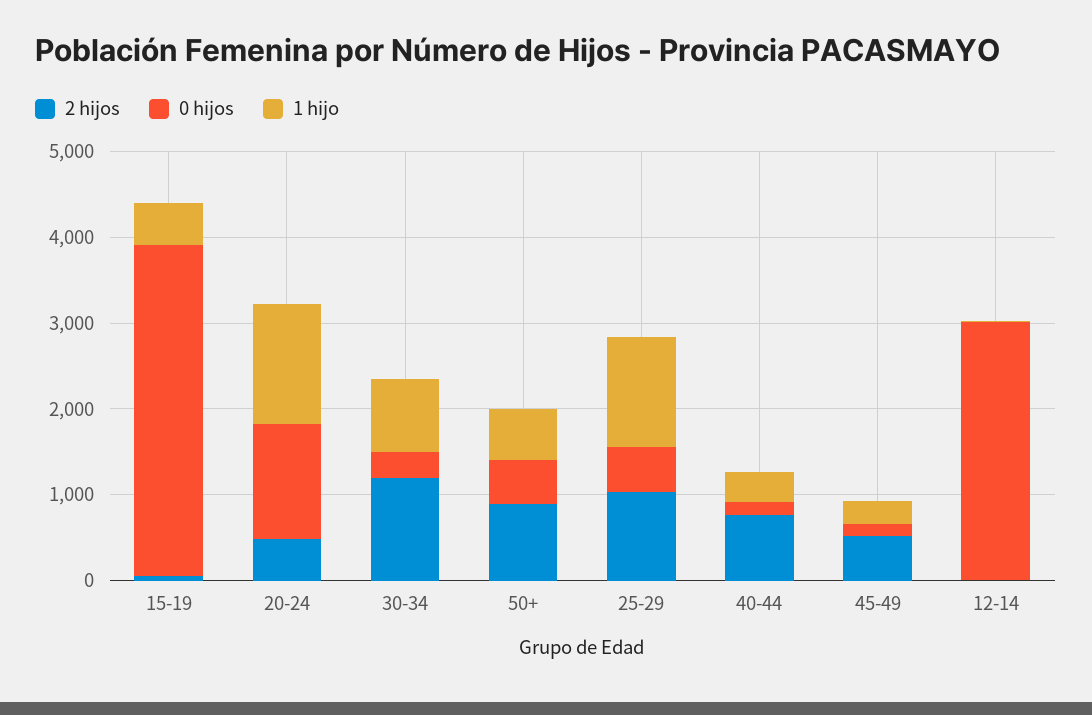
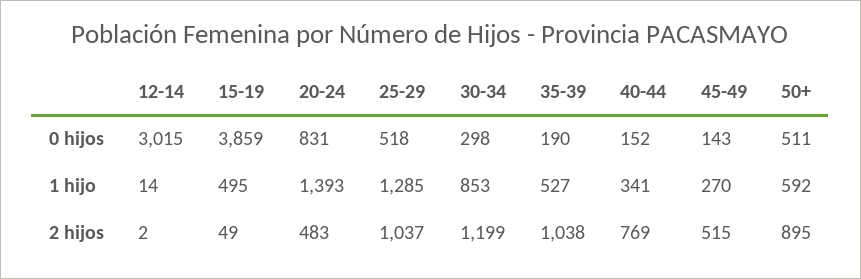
0 hijos, 20-24: 1400 -> 831
0 hijos, 35-39: none -> 190
1 hijo, 35-39: none -> 527
2 hijos, 35-39: none -> 1038

